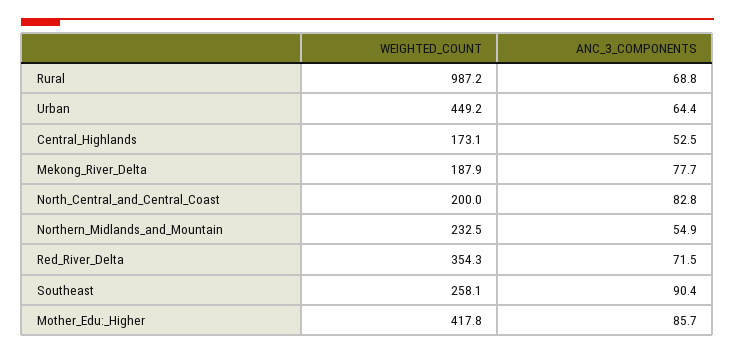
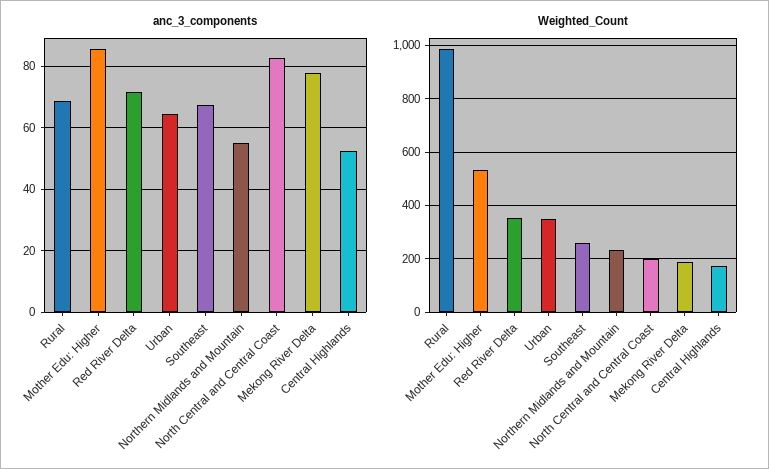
WEIGHTED_COUNT, Urban: 449.2 -> 350
ANC_3_COMPONENTS, Southeast: 90.4 -> 68
WEIGHTED_COUNT, Mother_Edu:_Higher: 417.8 -> 525

